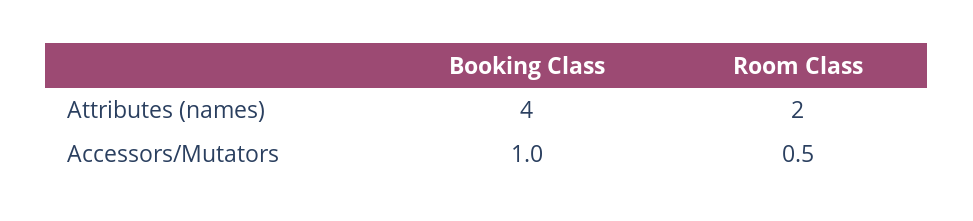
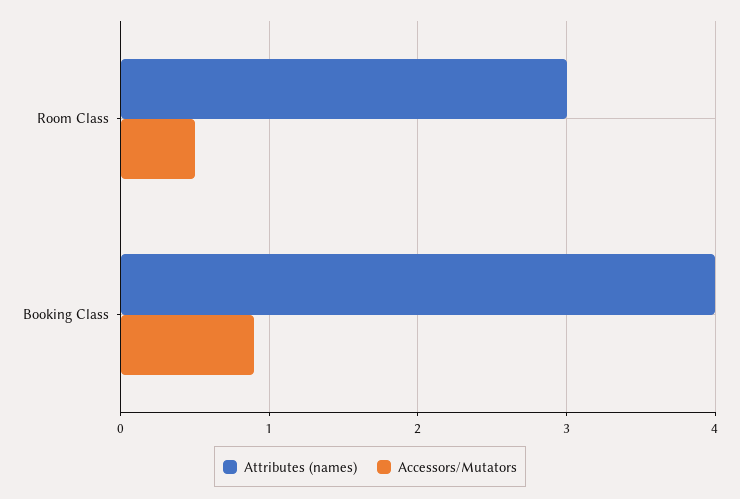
Attributes (names), Room Class: 2 -> 3
Accessors/Mutators, Booking Class: 1 -> 0.9

